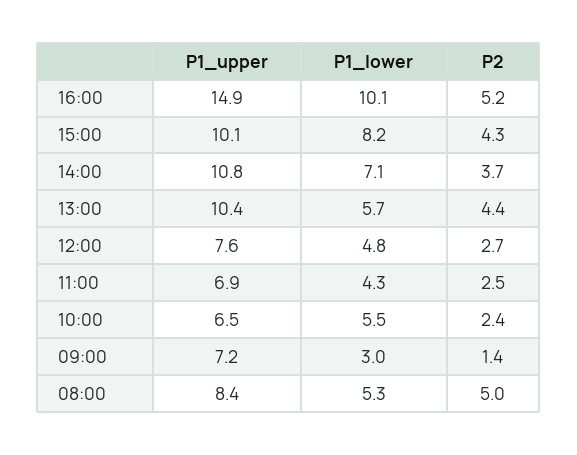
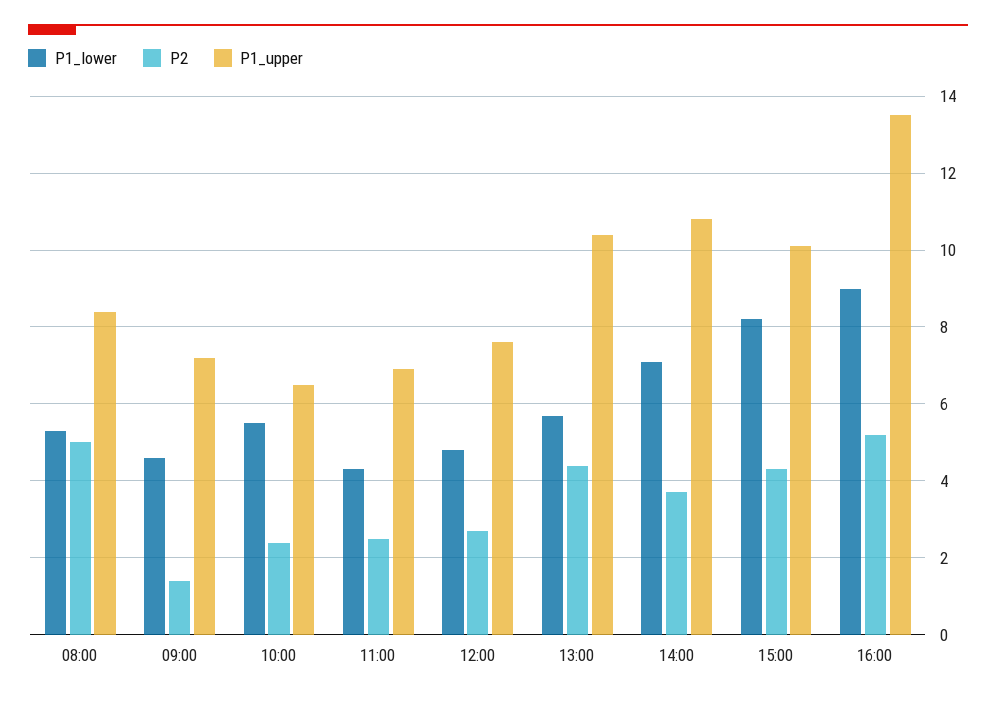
P1_upper, 16:00: 14.9 -> 13.5
P1_lower, 16:00: 10.1 -> 9
P1_lower, 09:00: 3 -> 4.5

